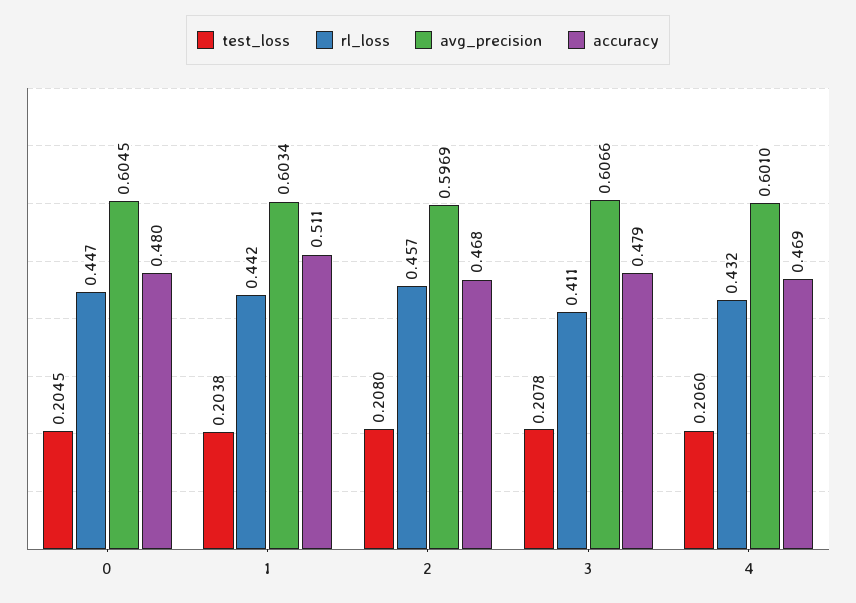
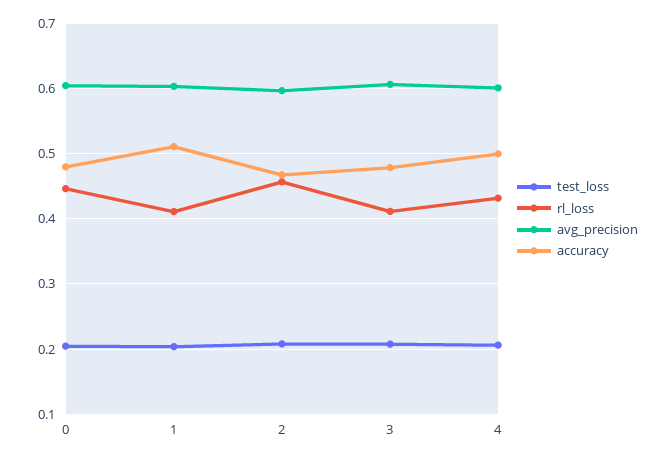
rl_loss, 1: 0.442 -> 0.41
accuracy, 4: 0.469 -> 0.5

